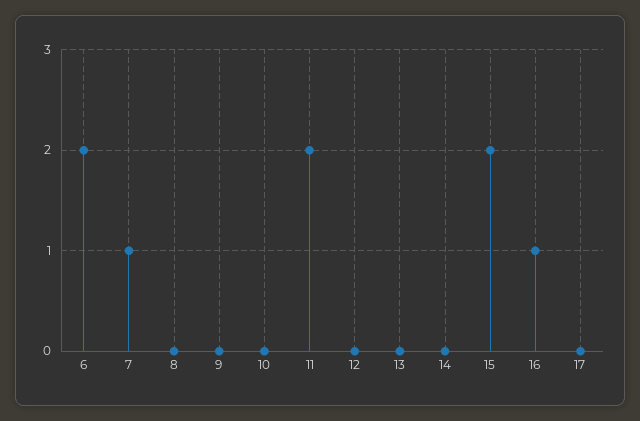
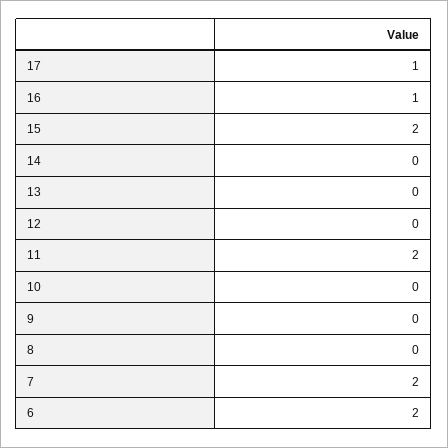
7: 1 -> 2
17: 0 -> 1

